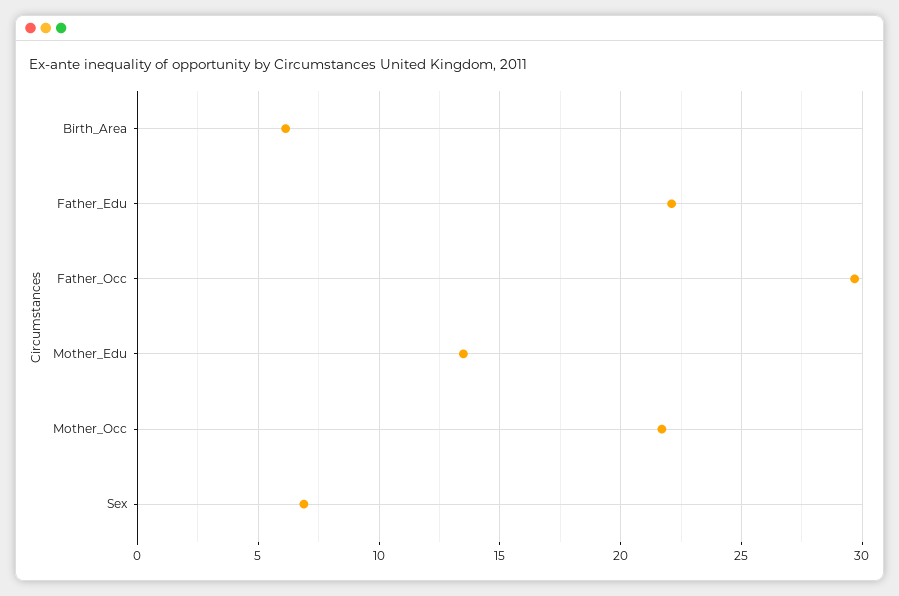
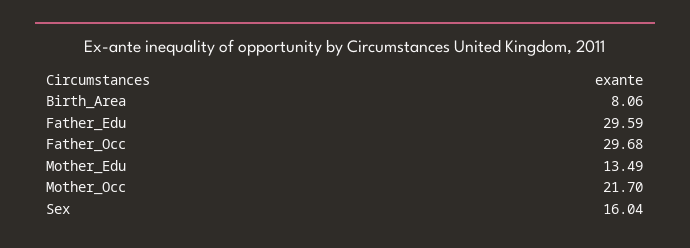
Birth_Area: 6 -> 8.06
Father_Edu: 22 -> 29.59
Sex: 7 -> 16.04

